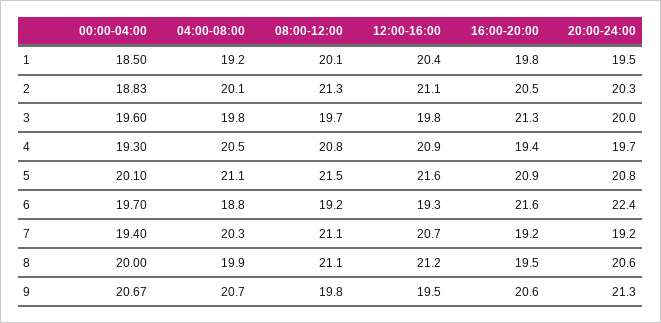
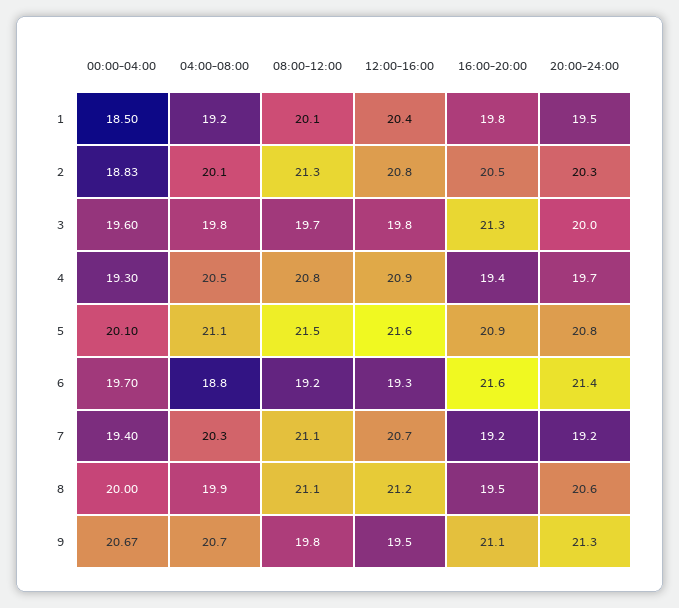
12:00-16:00, 2: 21.1 -> 20.8
20:00-24:00, 6: 22.4 -> 21.4
16:00-20:00, 9: 20.6 -> 21.1

